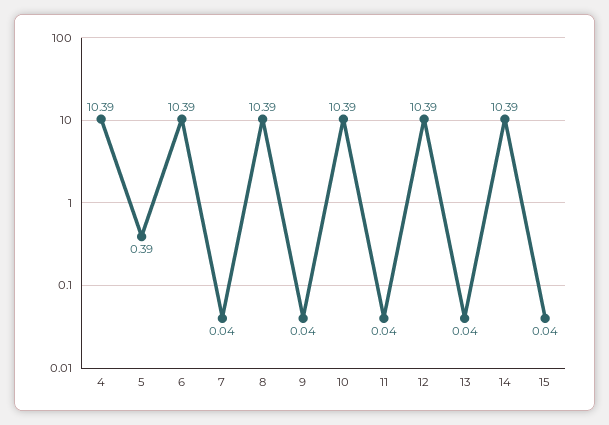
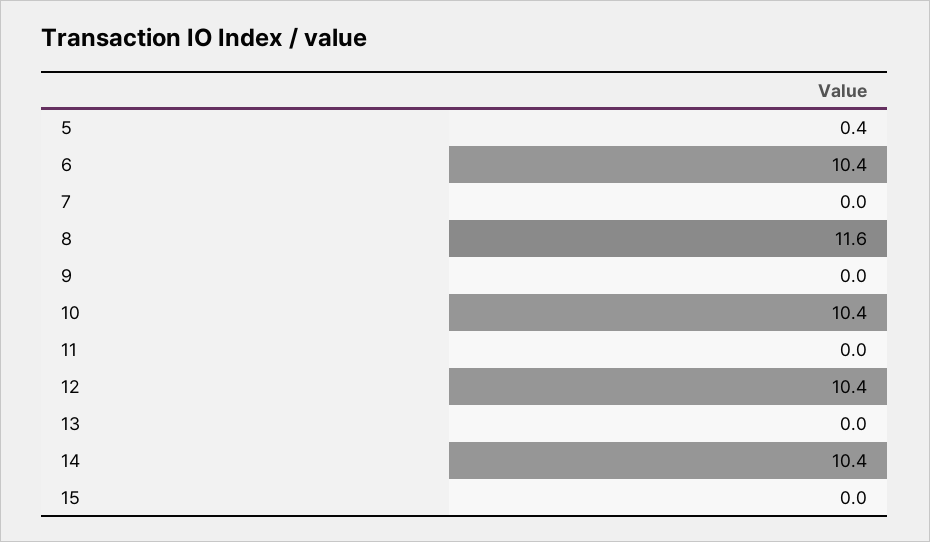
4: 10.39 -> none
8: 10.39 -> 11.6

